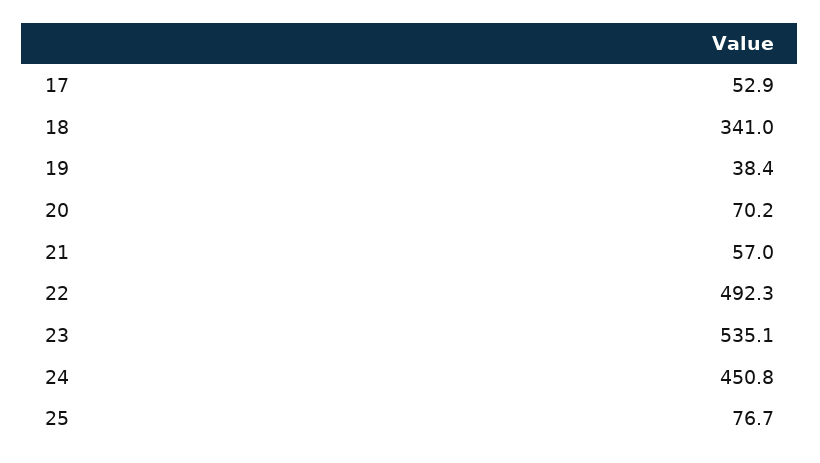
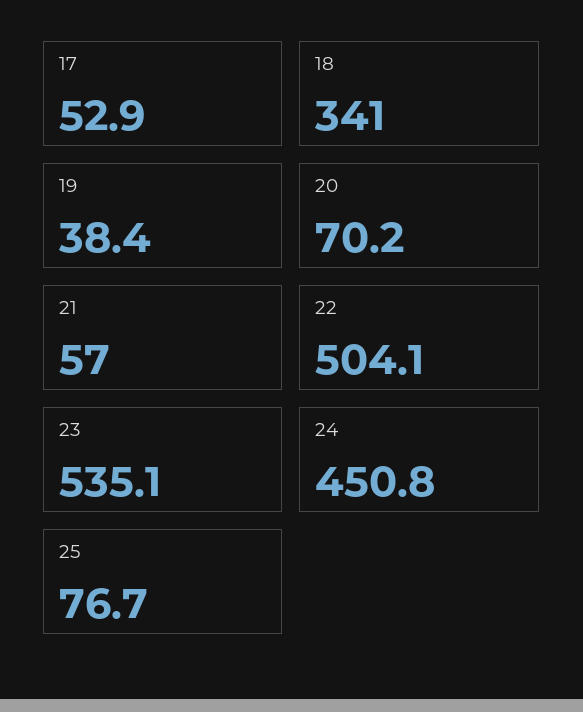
22: 492.3 -> 504.1

